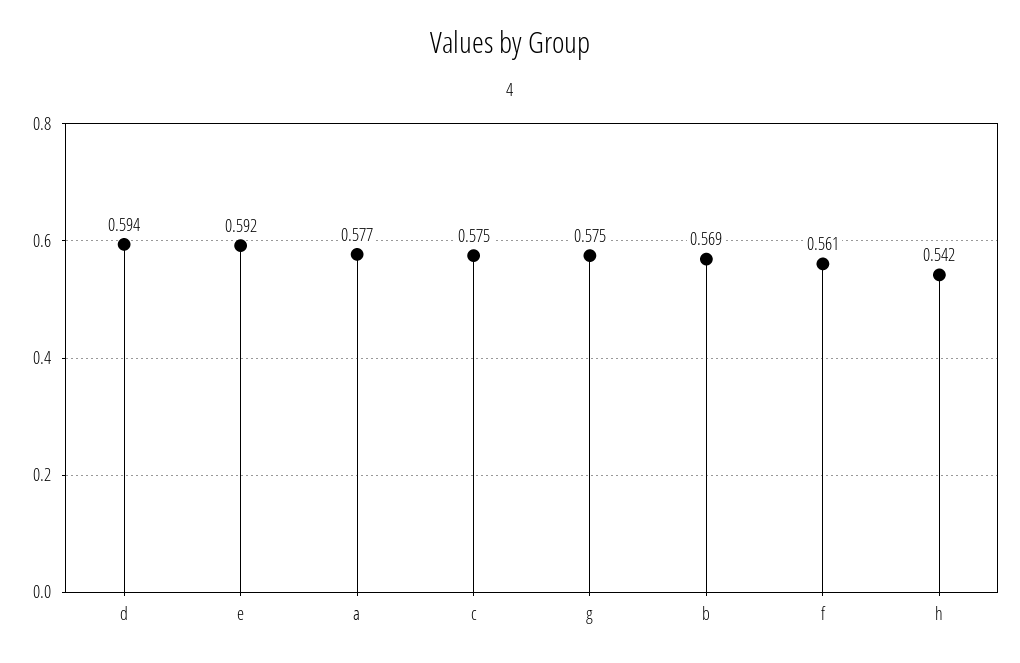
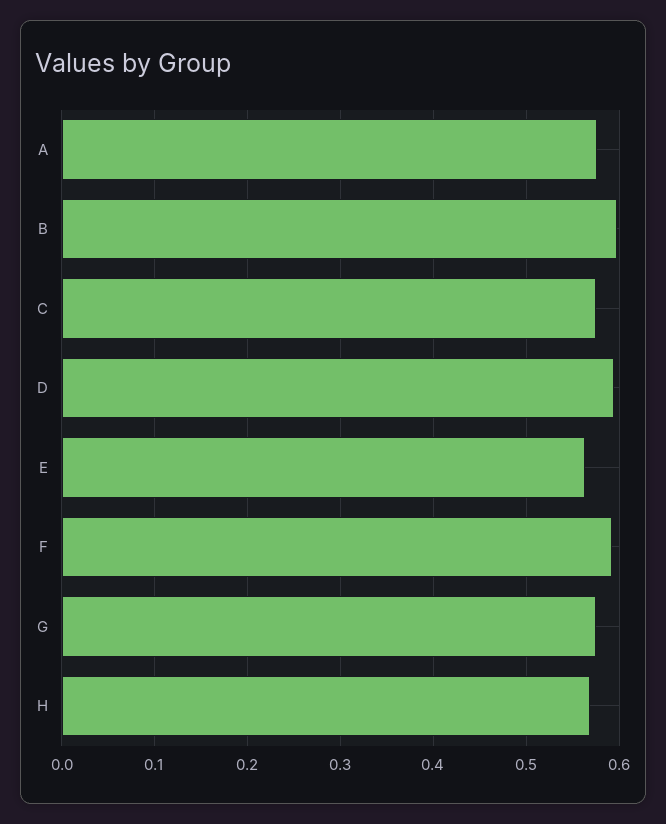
e: 0.592 -> 0.56
b: 0.569 -> 0.6
f: 0.561 -> 0.59
h: 0.542 -> 0.57

